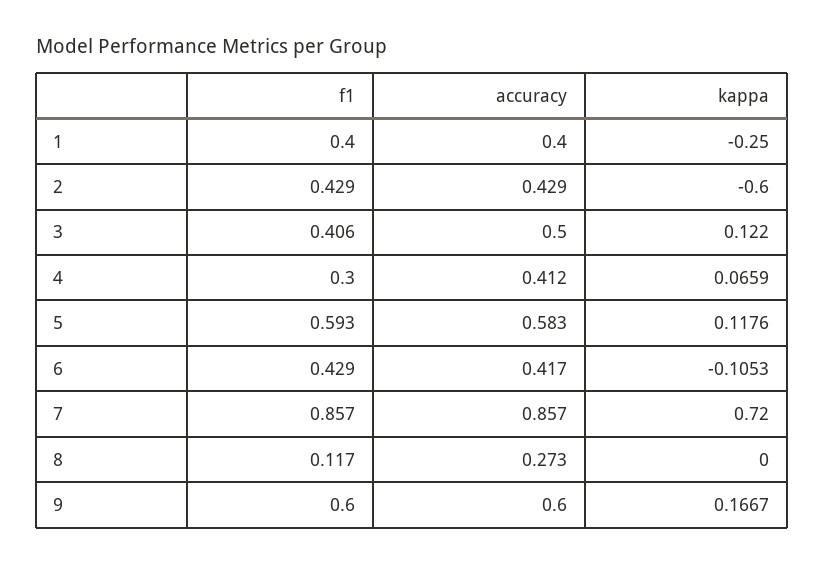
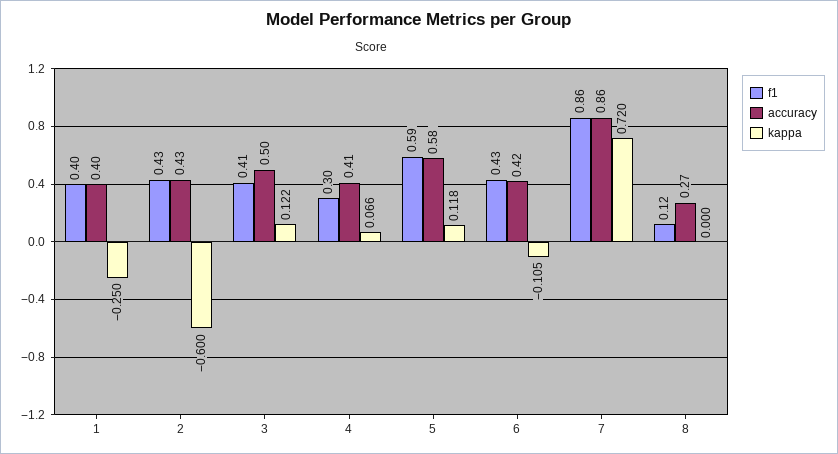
f1, 9: 0.6 -> none
accuracy, 9: 0.6 -> none
kappa, 9: 0.1667 -> none

